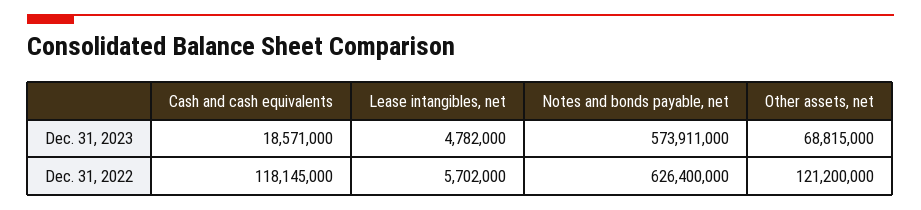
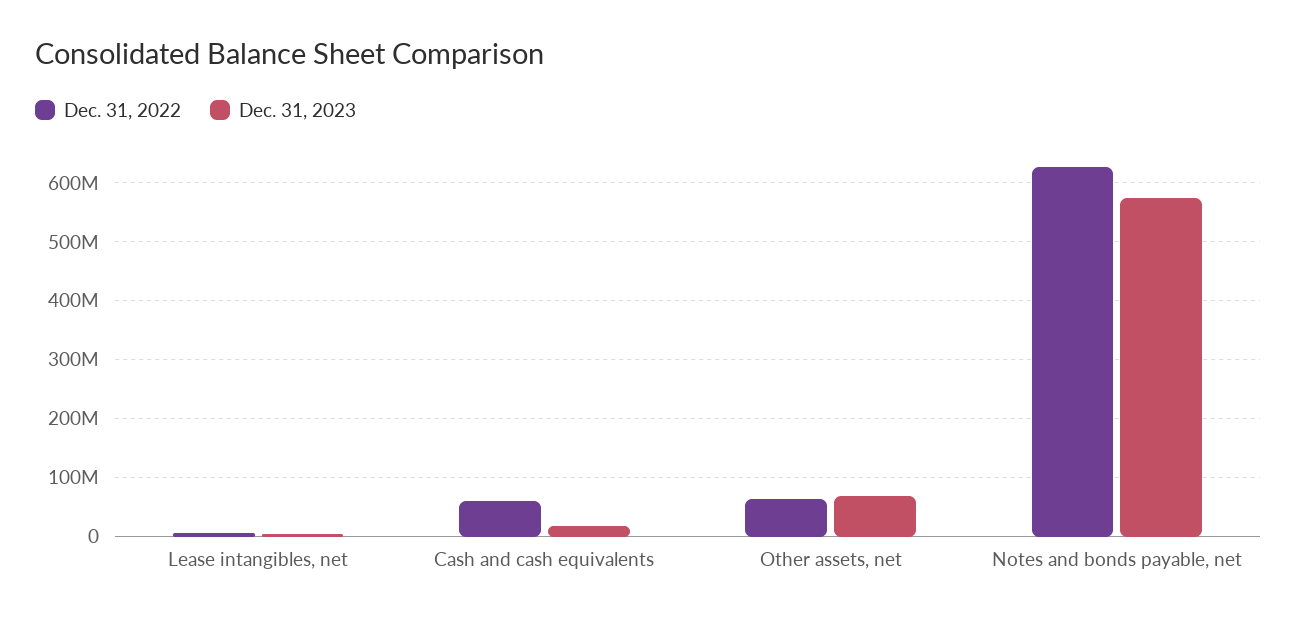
Dec. 31, 2022, Cash and cash equivalents: 118145000 -> 60000000
Dec. 31, 2022, Other assets, net: 121200000 -> 60000000

